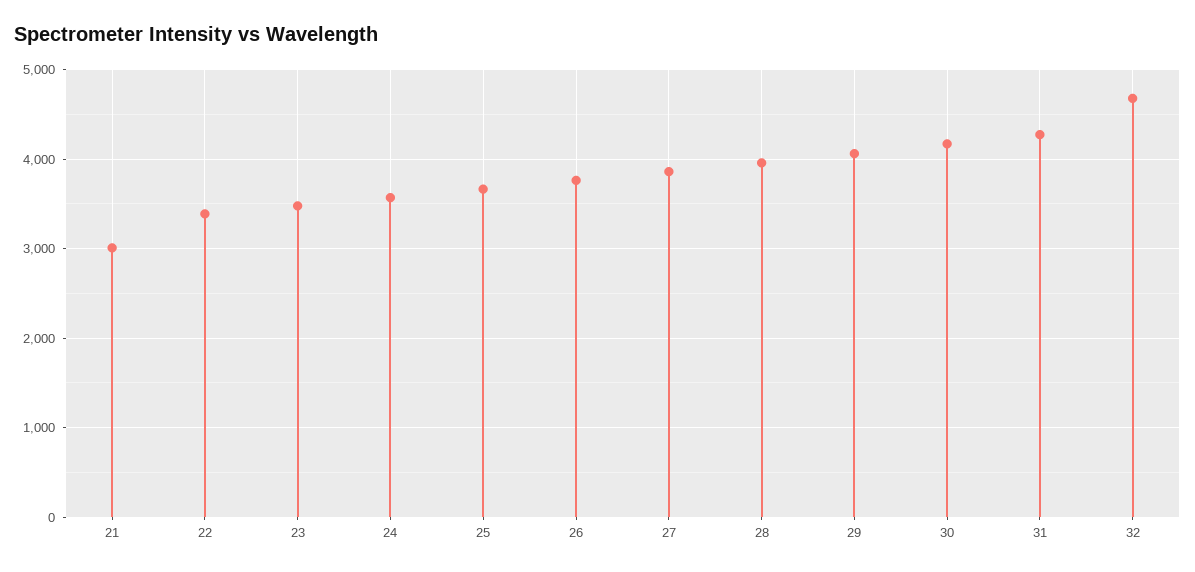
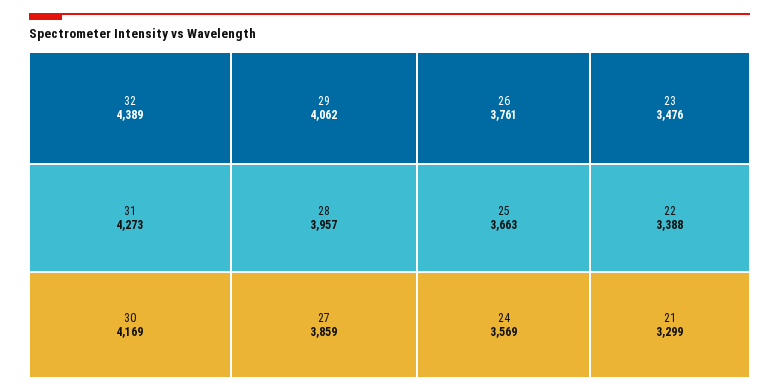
21: 3000 -> 3299
32: 4700 -> 4389

